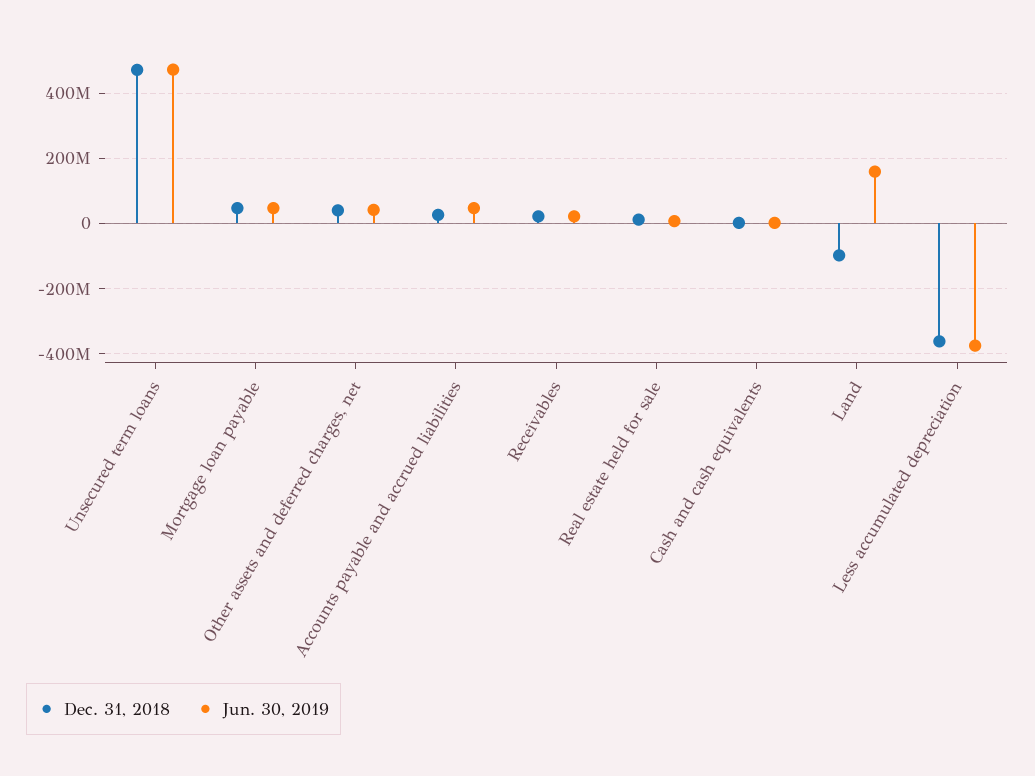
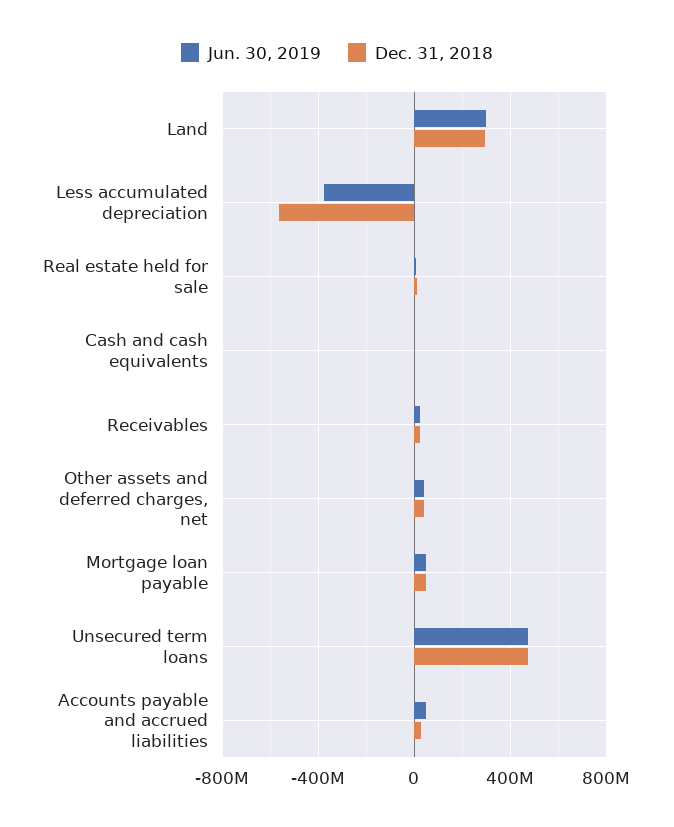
Dec. 31, 2018, Land: -100000000 -> 300000000
Jun. 30, 2019, Land: 160000000 -> 300000000
Dec. 31, 2018, Less accumulated depreciation: -360000000 -> -550000000

